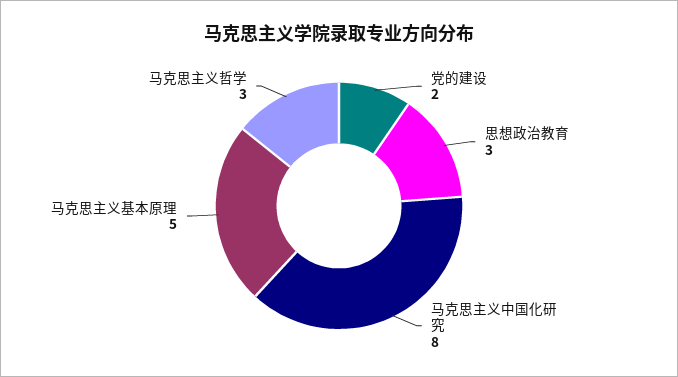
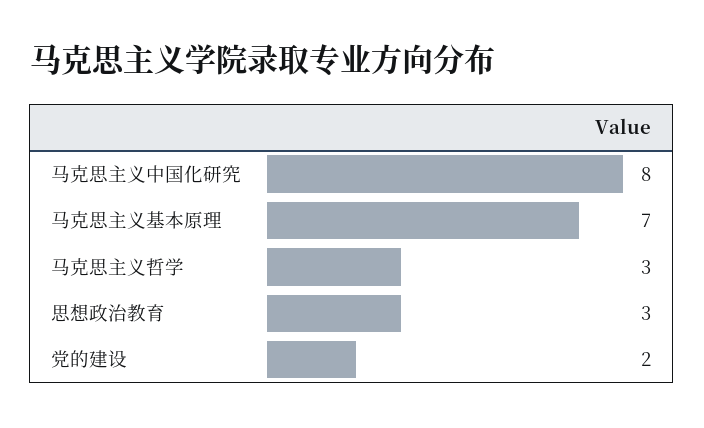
马克思主义基本原理: 5 -> 7

